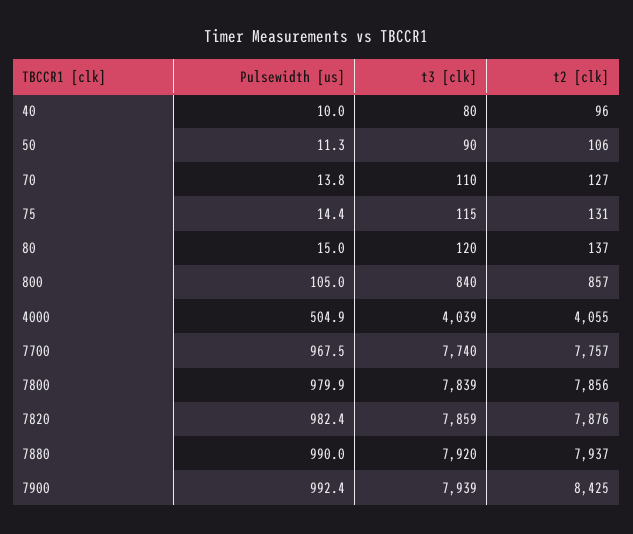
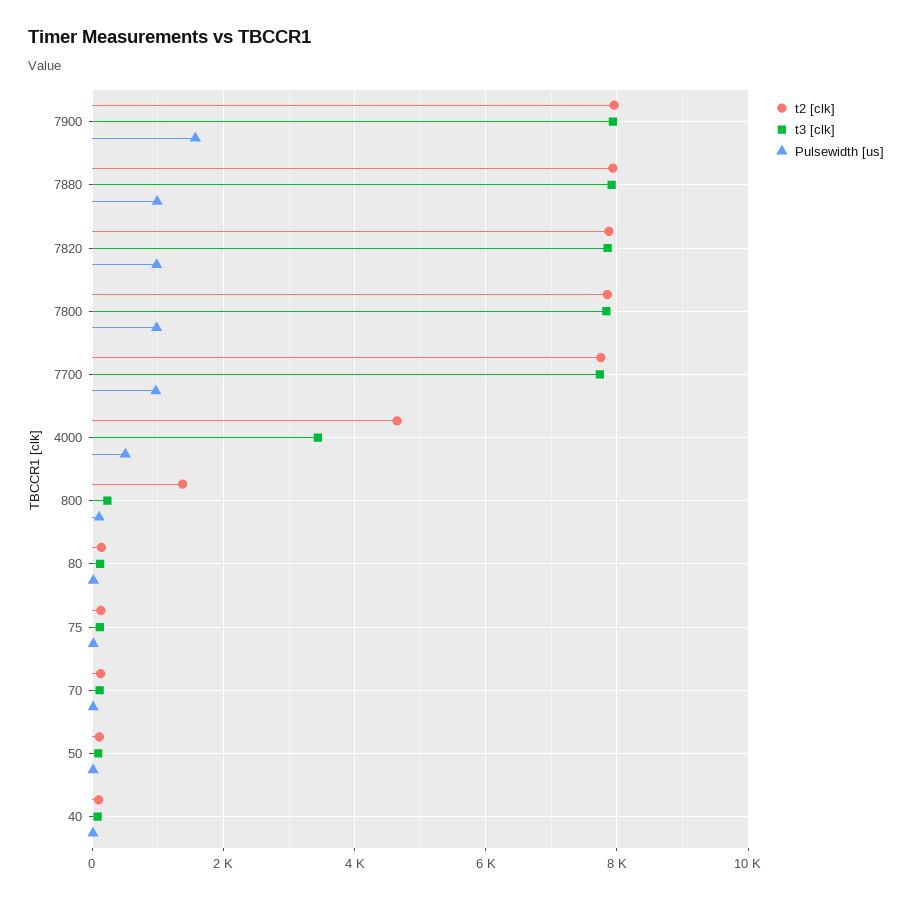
t3 [clk], 800: 840 -> 200
t2 [clk], 800: 857 -> 1400
t3 [clk], 4000: 4039 -> 3400
t2 [clk], 4000: 4055 -> 4600
Pulsewidth [us], 7900: 992.4 -> 1600
t2 [clk], 7900: 8425 -> 8000

